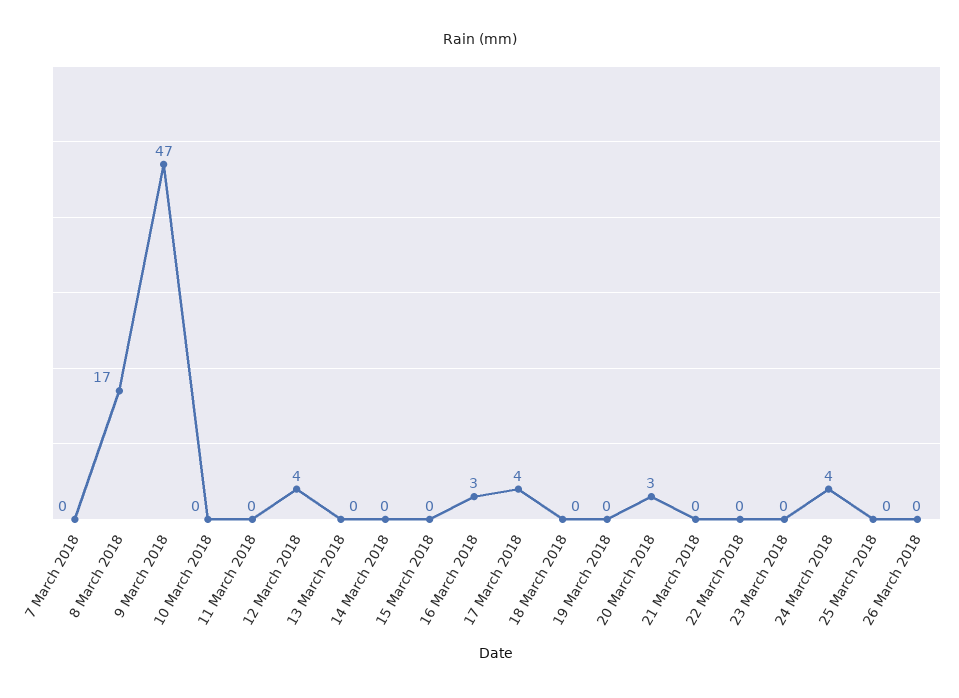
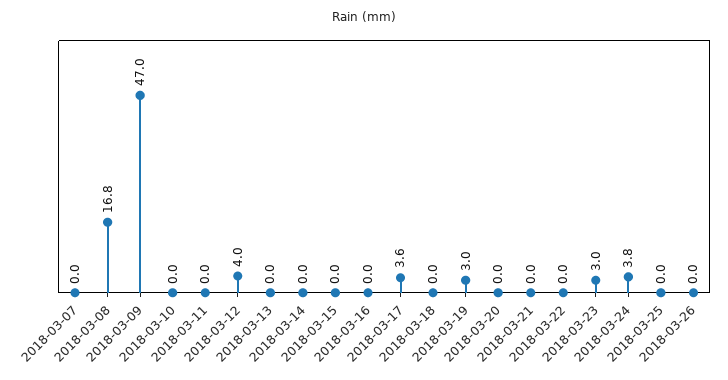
16 March 2018: 3 -> 0
19 March 2018: 0 -> 3
20 March 2018: 3 -> 0
23 March 2018: 0 -> 3

